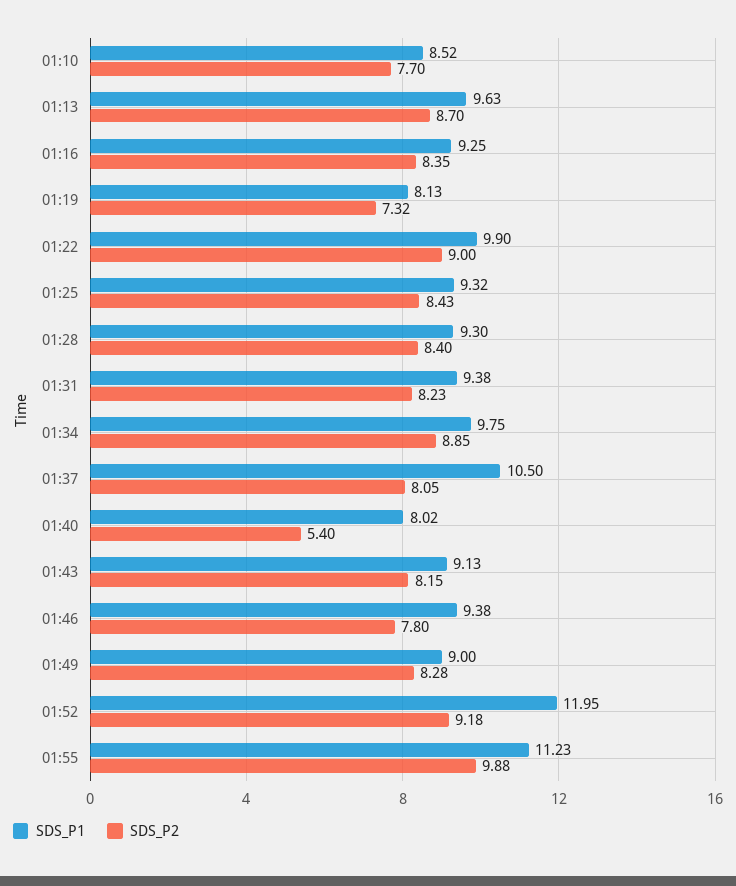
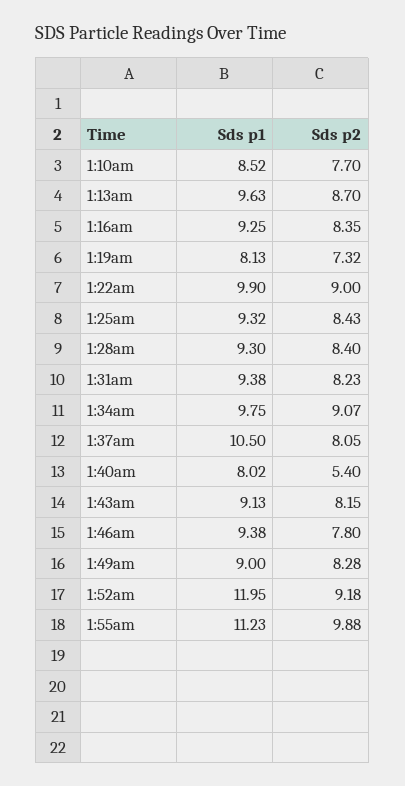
SDS_P2, 01:34: 8.85 -> 9.07

